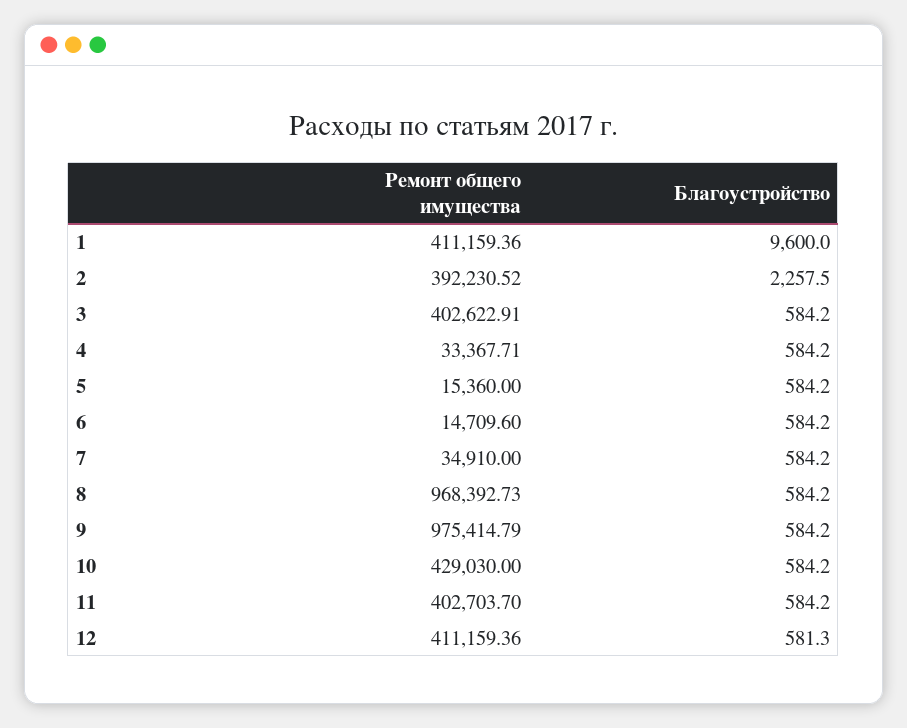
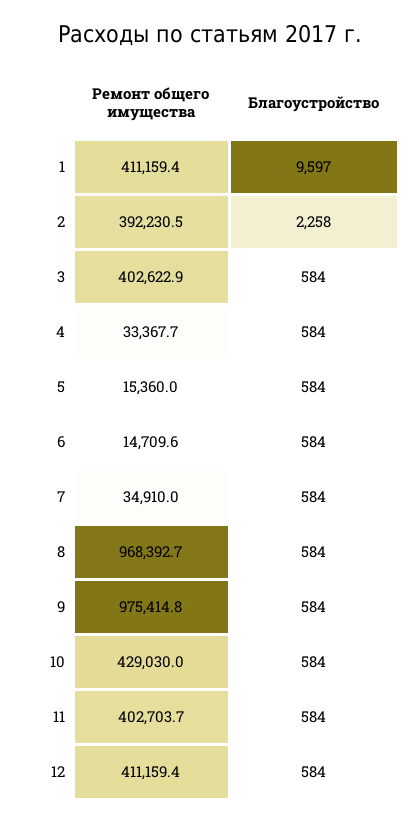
Благоустройство, 1: 9600 -> 9597
Благоустройство, 12: 581.3 -> 584

